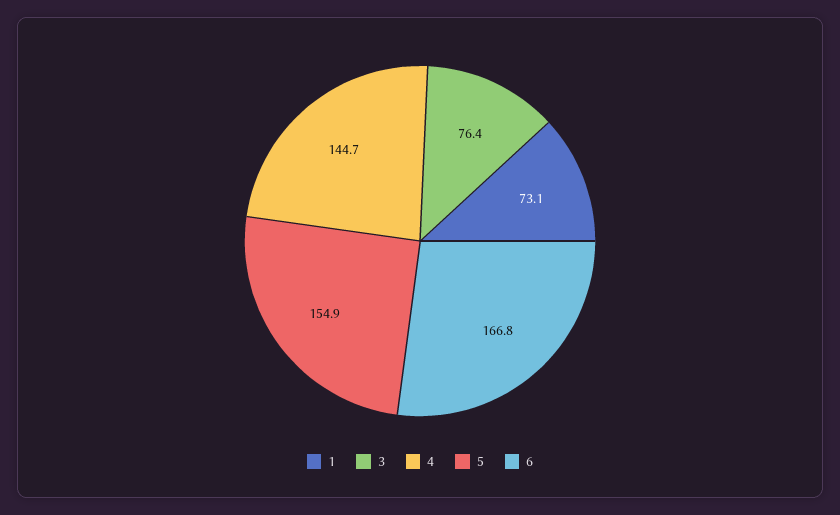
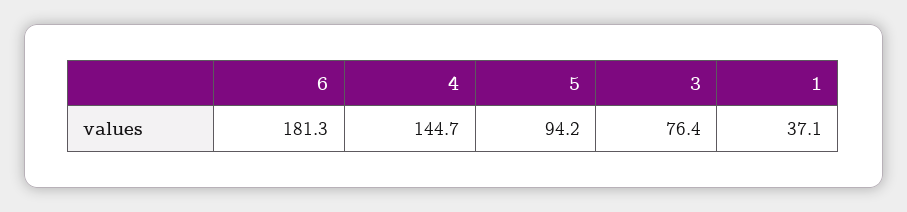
1: 73.1 -> 37.1
5: 154.9 -> 94.2
6: 166.8 -> 181.3

